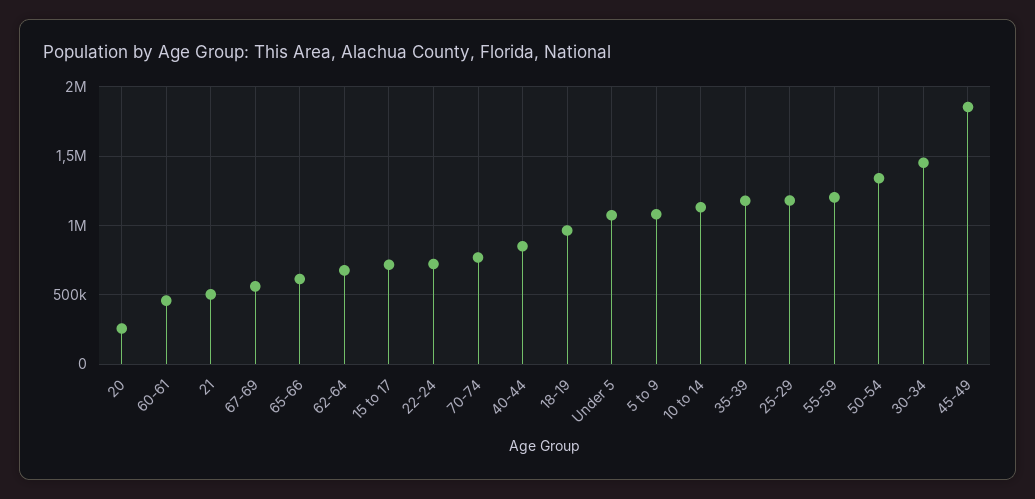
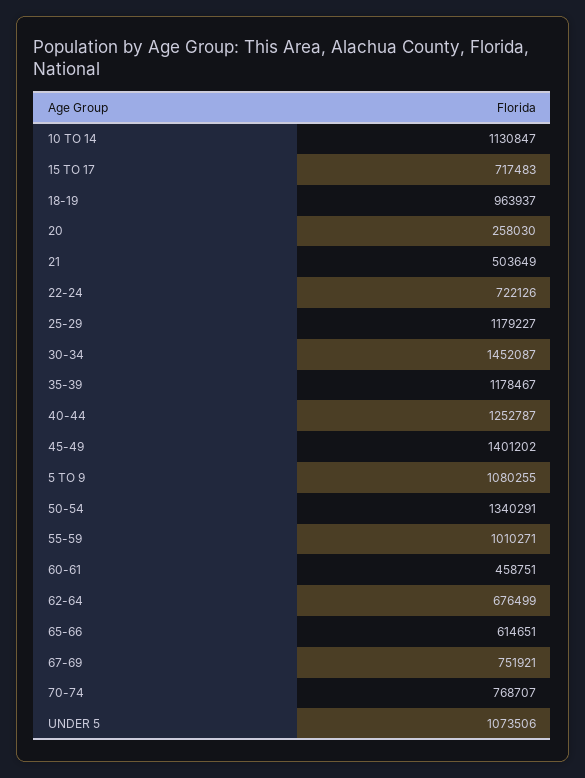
67-69: 550000 -> 751921
40-44: 850000 -> 1252787
55-59: 1200000 -> 1010271
45-49: 1850000 -> 1401202

